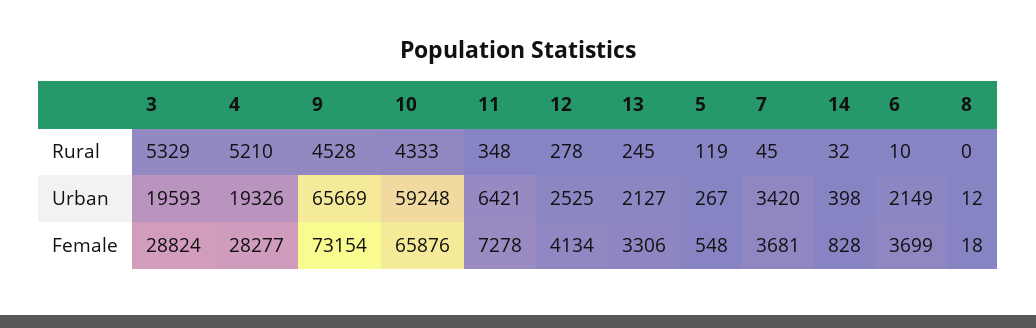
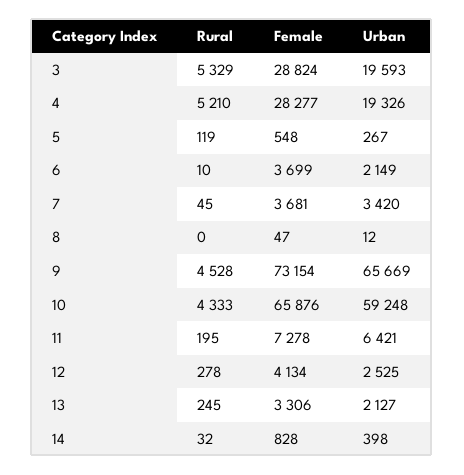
11, Rural: 348 -> 195
8, Female: 18 -> 47

